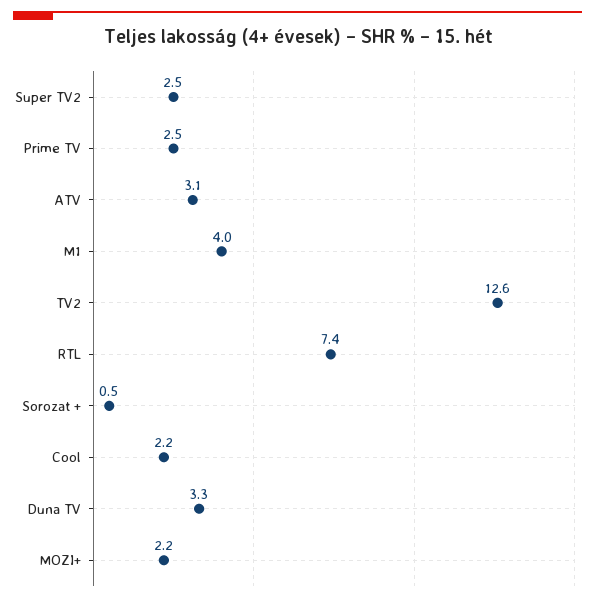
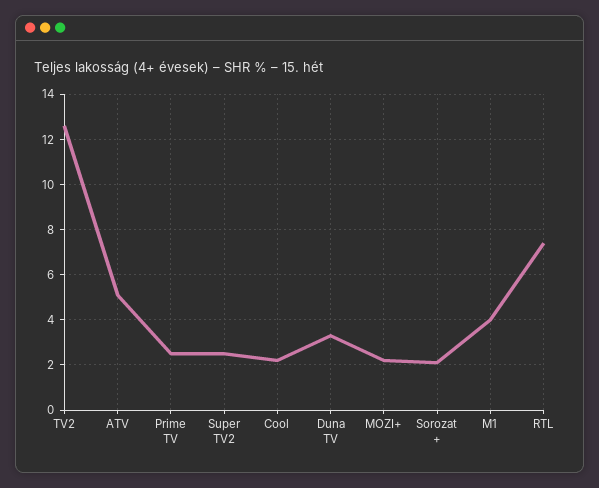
ATV: 3.1 -> 5
Sorozat +: 0.5 -> 2

